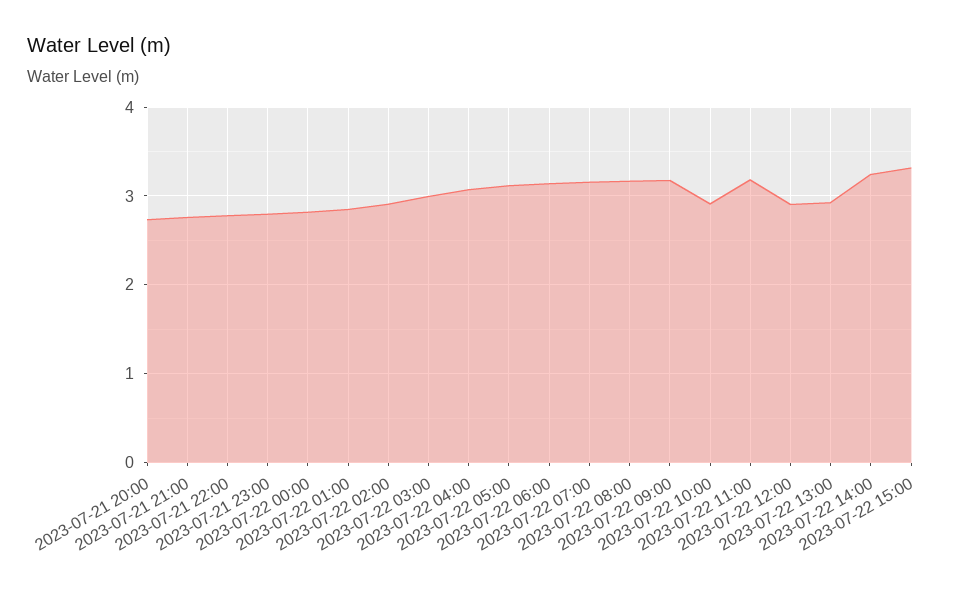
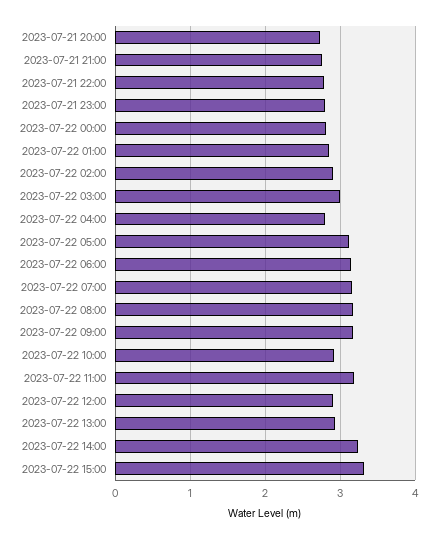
2023-07-22 04:00: 3.1 -> 2.8

